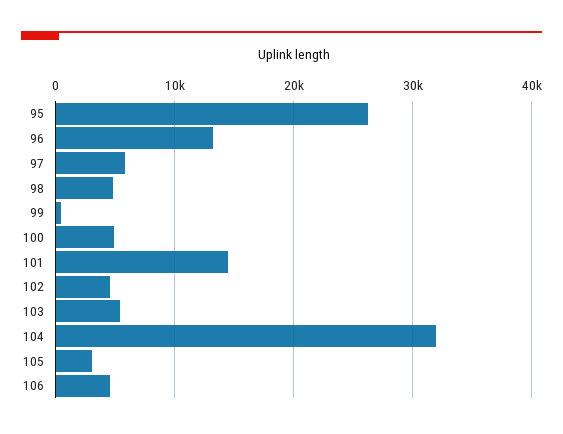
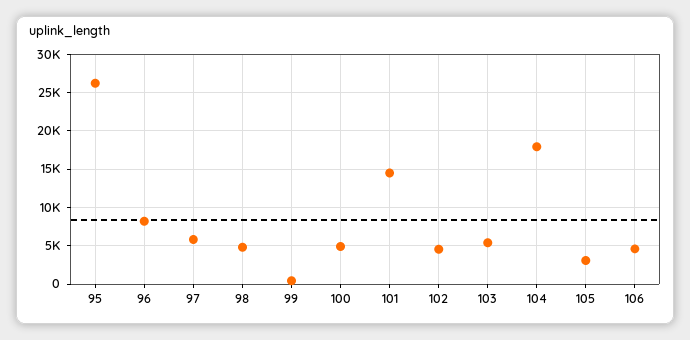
96: 13000 -> 8000
104: 32000 -> 18000

